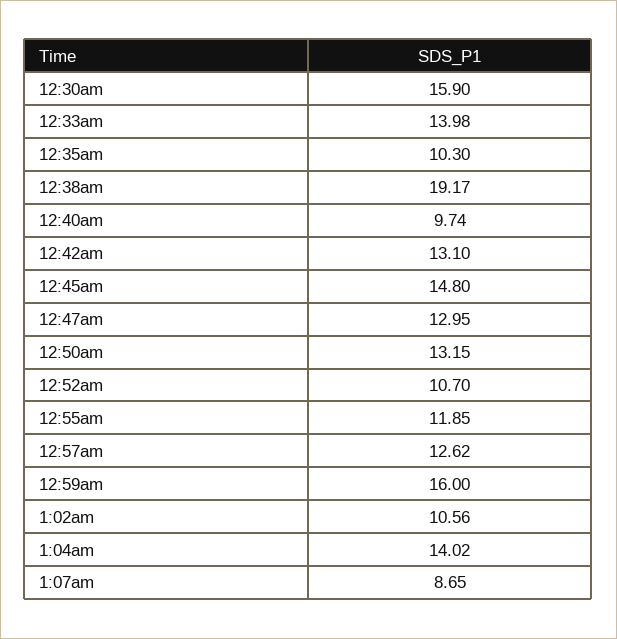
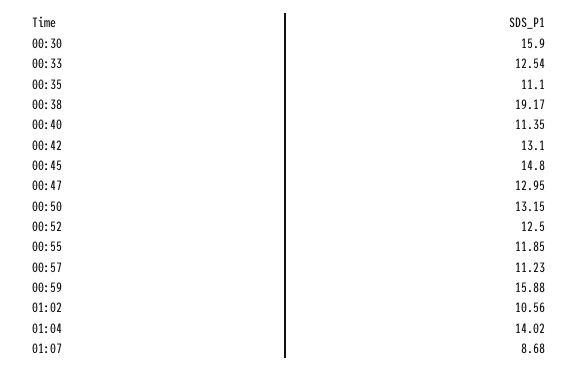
12:33am: 13.98 -> 12.54
12:35am: 10.3 -> 11.1
12:40am: 9.74 -> 11.35
12:52am: 10.7 -> 12.5
12:57am: 12.62 -> 11.23
12:59am: 16 -> 15.88
1:07am: 8.65 -> 8.68

